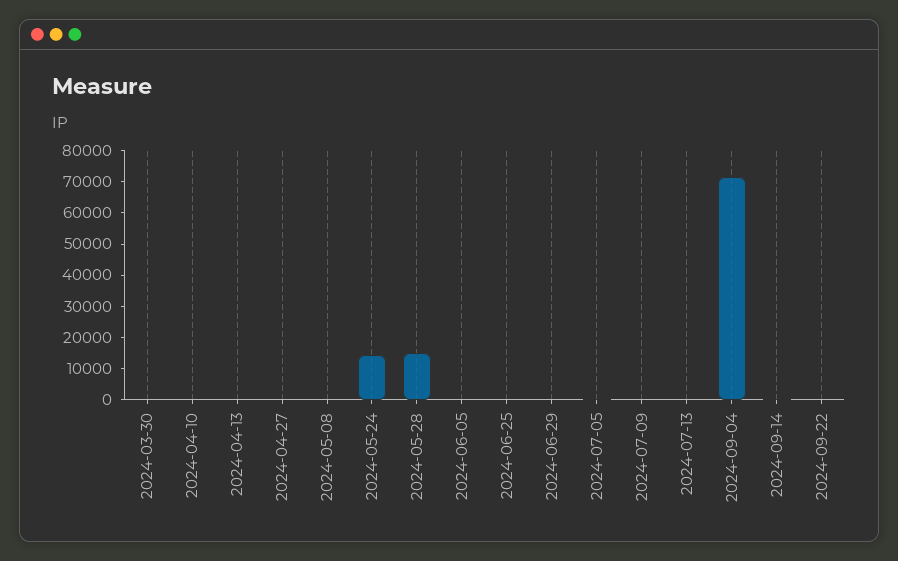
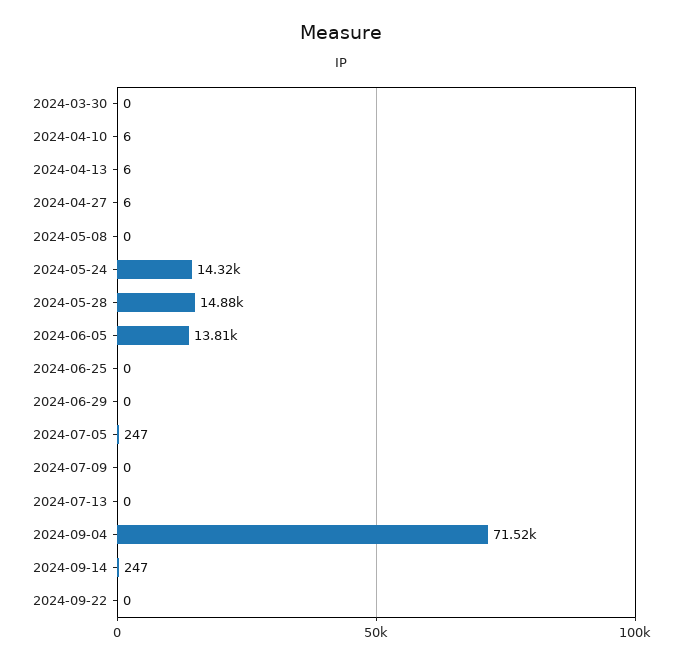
2024-06-05: 0 -> 13810

